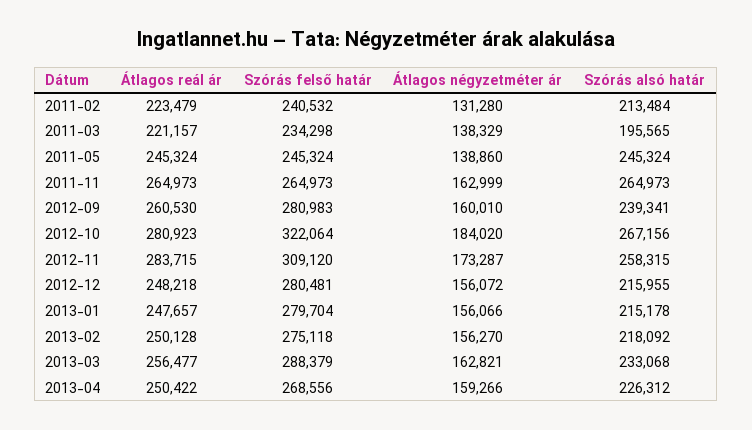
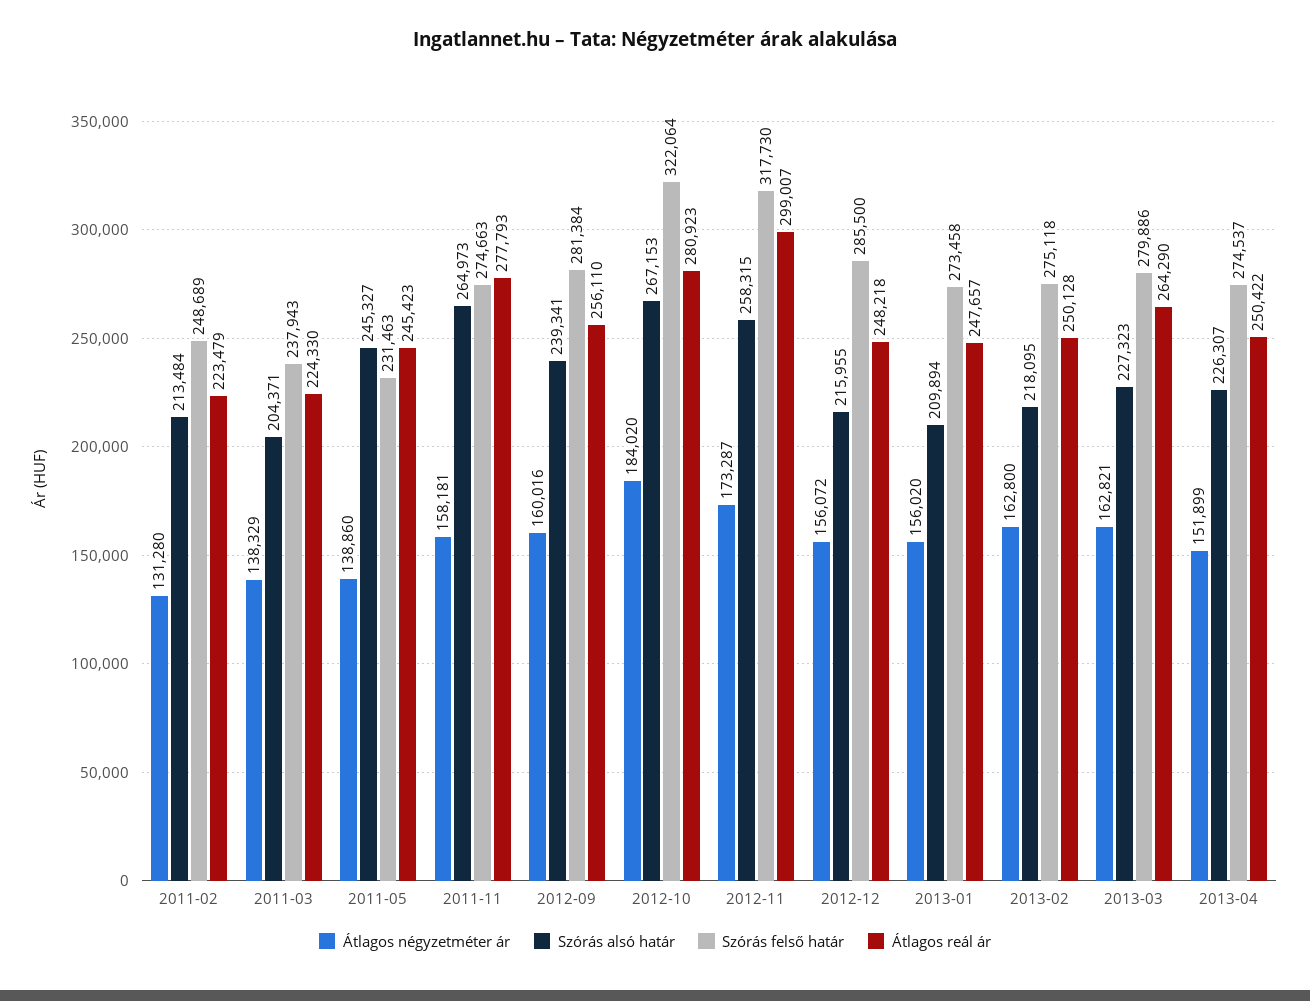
Szórás felső határ, 2011-02: 240532 -> 248689
Átlagos reál ár, 2011-03: 221157 -> 224330
Szórás felső határ, 2011-03: 234298 -> 237943
Szórás alsó határ, 2011-03: 195565 -> 204371
Átlagos reál ár, 2011-05: 245324 -> 245423
Szórás felső határ, 2011-05: 245324 -> 231463
Szórás alsó határ, 2011-05: 245324 -> 245327
Átlagos reál ár, 2011-11: 264973 -> 277793
Szórás felső határ, 2011-11: 264973 -> 274663
Átlagos négyzetméter ár, 2011-11: 162999 -> 158181
Átlagos reál ár, 2012-09: 260530 -> 256110
Szórás felső határ, 2012-09: 280983 -> 281384
Átlagos négyzetméter ár, 2012-09: 160010 -> 160016
Szórás alsó határ, 2012-10: 267156 -> 267153
Átlagos reál ár, 2012-11: 283715 -> 299007
Szórás felső határ, 2012-11: 309120 -> 317730
Szórás felső határ, 2012-12: 280481 -> 285500
Szórás felső határ, 2013-01: 279704 -> 273458
Átlagos négyzetméter ár, 2013-01: 156066 -> 156020
Szórás alsó határ, 2013-01: 215178 -> 209894
Átlagos négyzetméter ár, 2013-02: 156270 -> 162800
Szórás alsó határ, 2013-02: 218092 -> 218095
Átlagos reál ár, 2013-03: 256477 -> 264290
Szórás felső határ, 2013-03: 288379 -> 279886
Szórás alsó határ, 2013-03: 233068 -> 227323
Szórás felső határ, 2013-04: 268556 -> 274537
Átlagos négyzetméter ár, 2013-04: 159266 -> 151899
Szórás alsó határ, 2013-04: 226312 -> 226307

